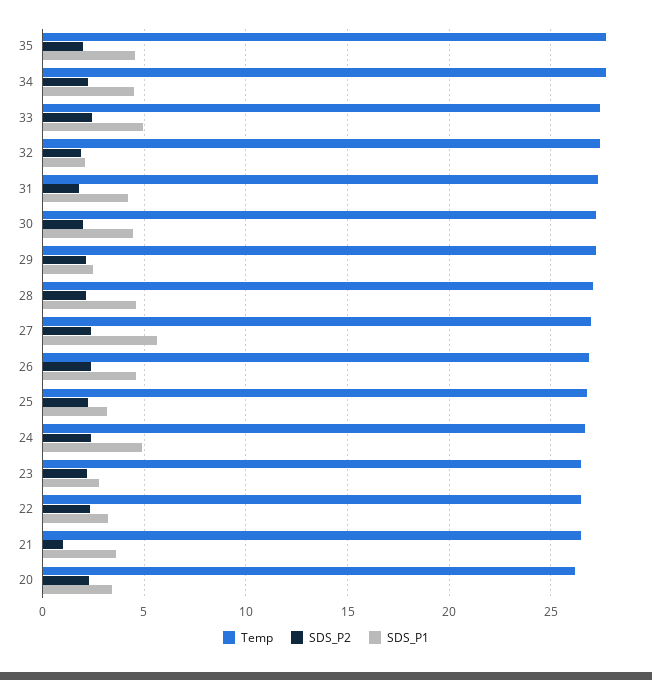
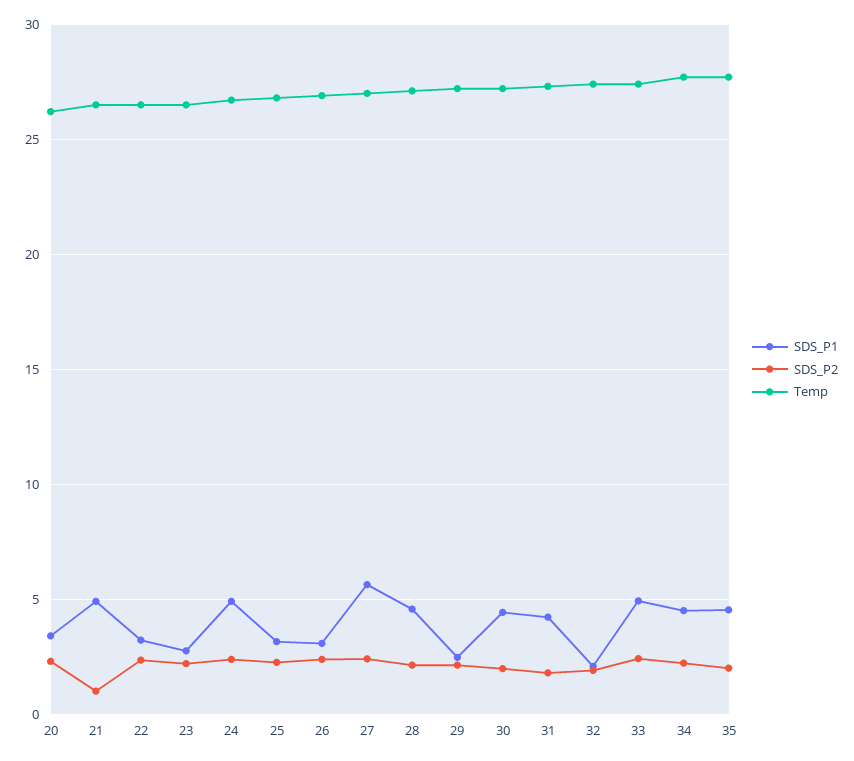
SDS_P1, 26: 4.5 -> 3
SDS_P1, 21: 3.5 -> 5

